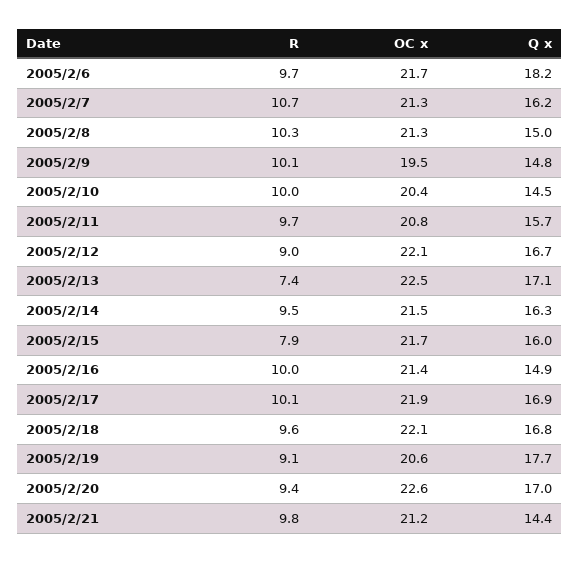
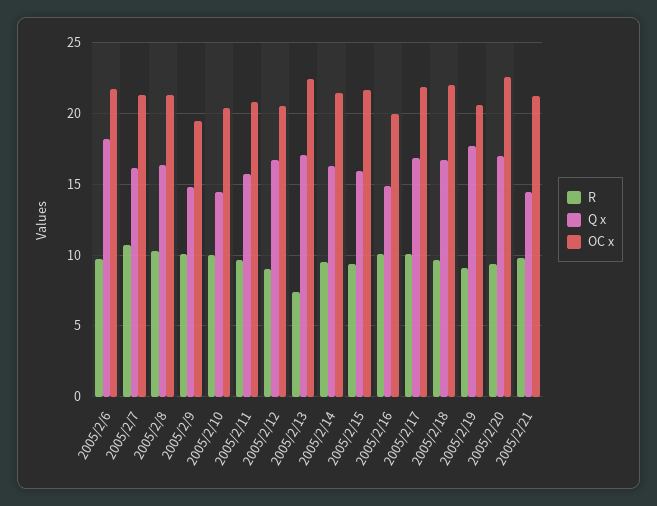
Q x, 2005/2/8: 15 -> 16.5
OC x, 2005/2/12: 22.1 -> 20.5
R, 2005/2/15: 7.9 -> 9.5
OC x, 2005/2/16: 21.4 -> 20

